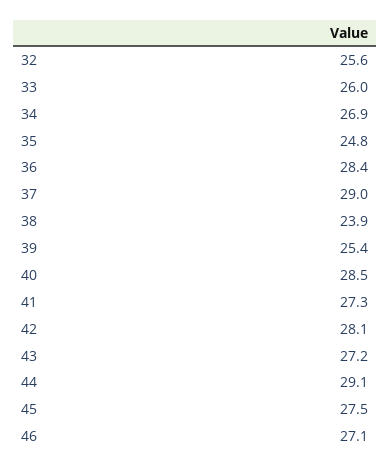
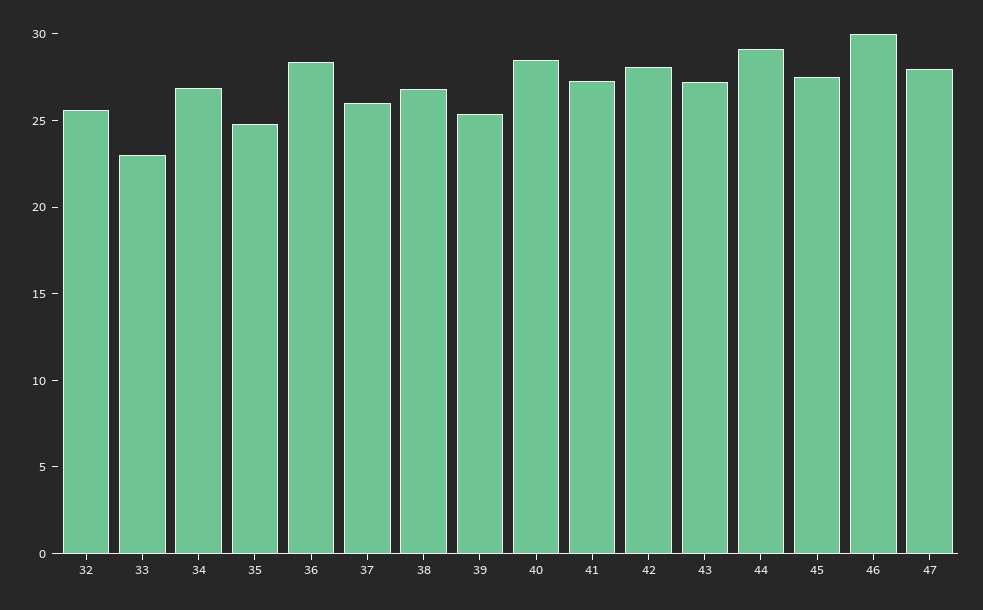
33: 26 -> 23
37: 29 -> 26
38: 23.9 -> 27
46: 27.1 -> 30
47: none -> 28

